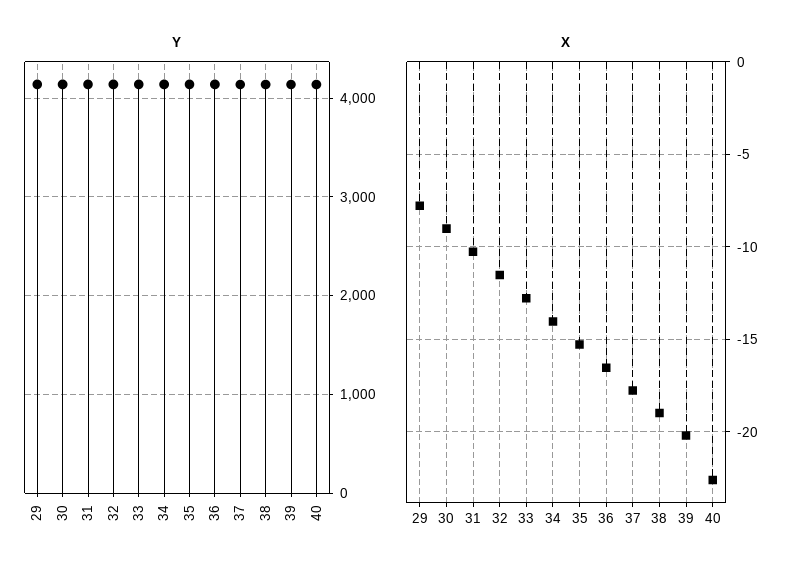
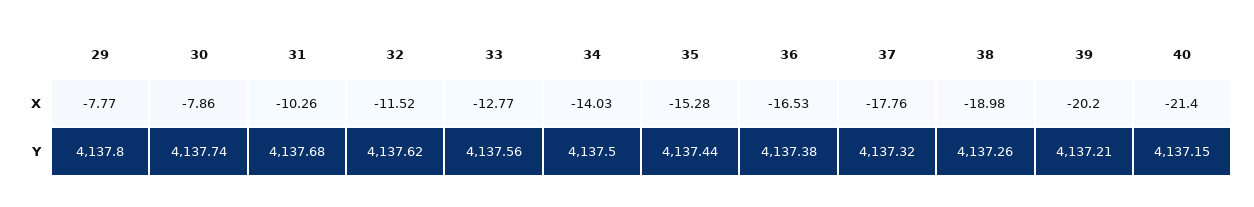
X, 30: -9 -> -7.86
X, 40: -22.5 -> -21.4

